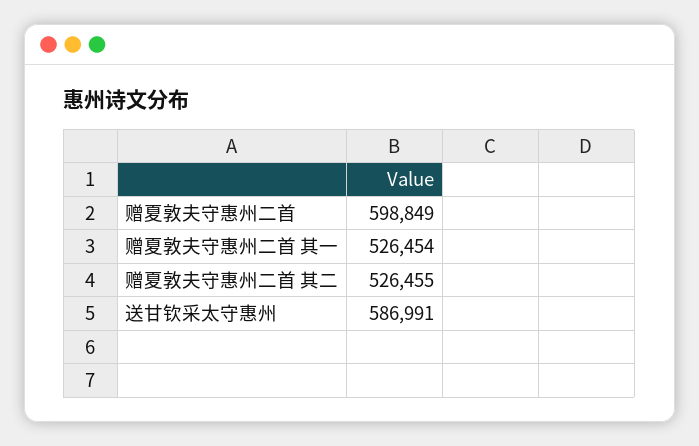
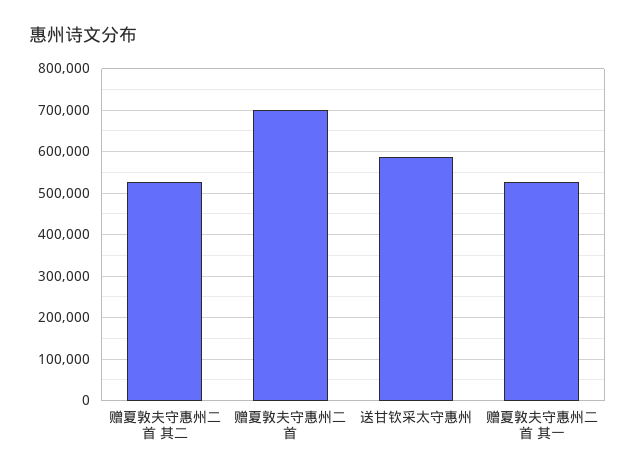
赠夏敦夫守惠州二首: 598849 -> 700000

